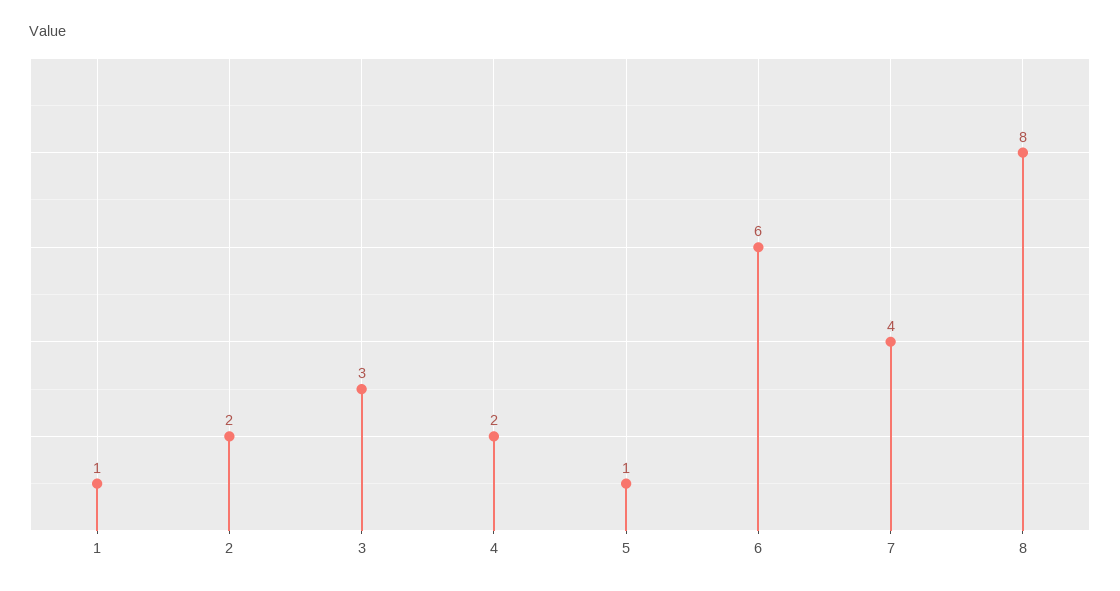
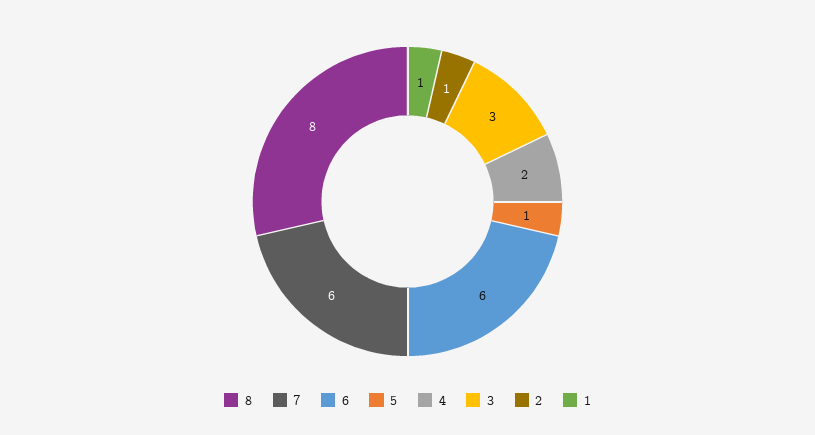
2: 2 -> 1
7: 4 -> 6

